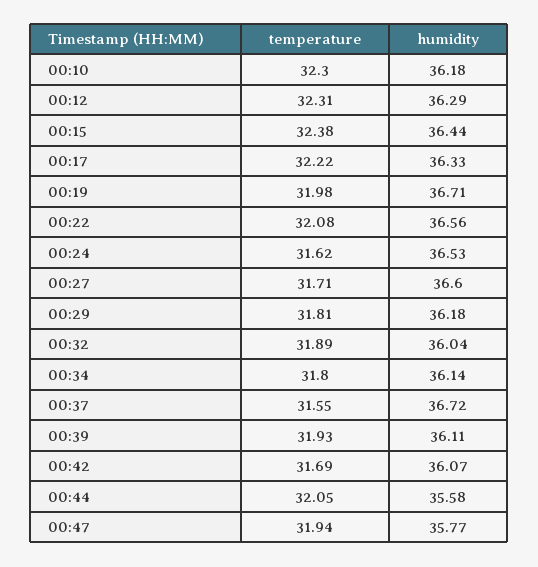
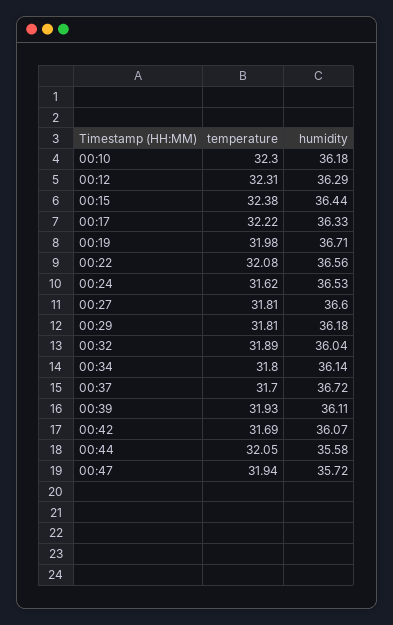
temperature, 00:27: 31.71 -> 31.81
temperature, 00:37: 31.55 -> 31.7
humidity, 00:47: 35.77 -> 35.72

